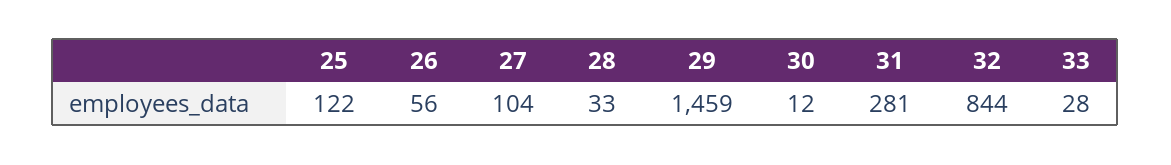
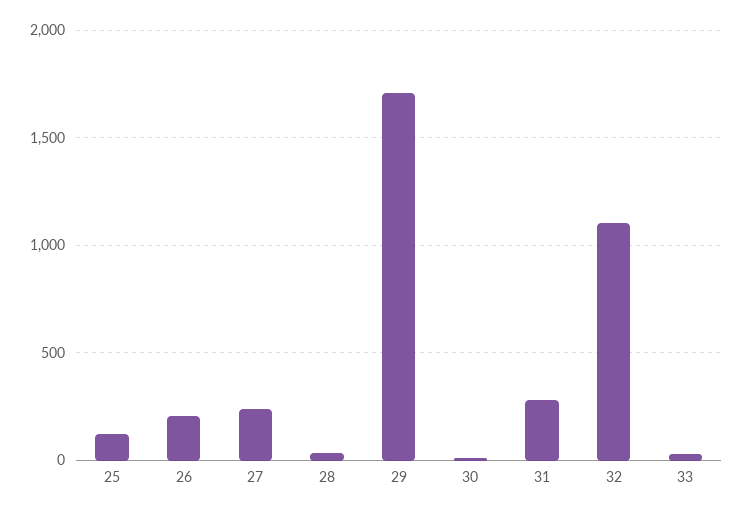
26: 56 -> 200
27: 104 -> 250
29: 1459 -> 1700
32: 844 -> 1100

